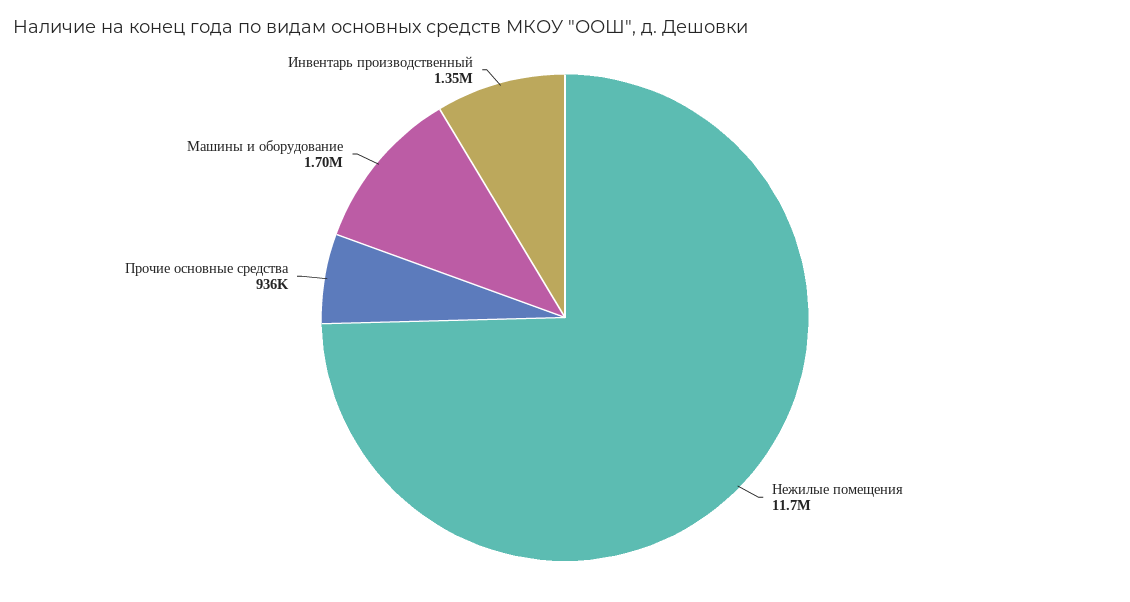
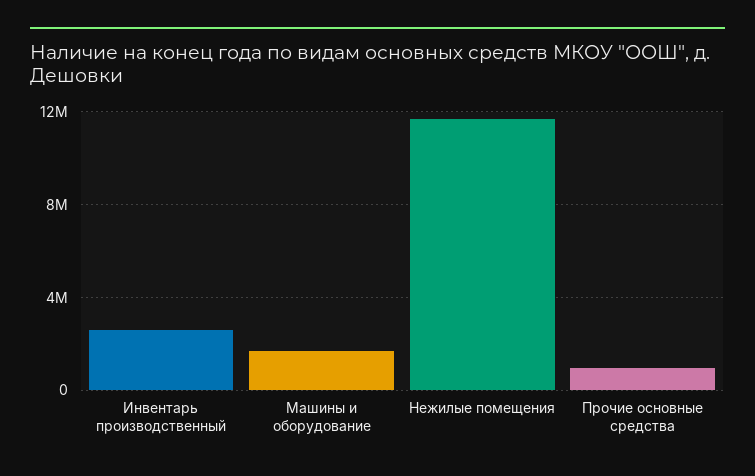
Инвентарь производственный: 1350000 -> 2500000

